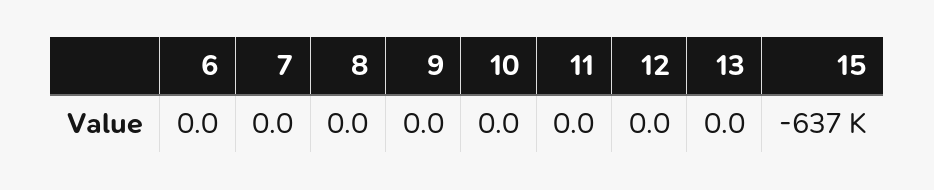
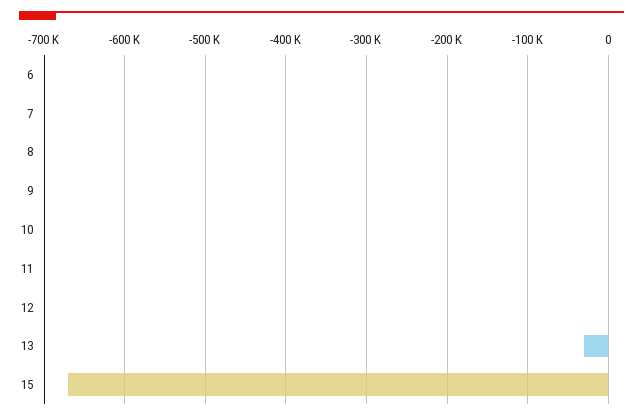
13: 0 -> -30000
15: -637000 -> -670000

